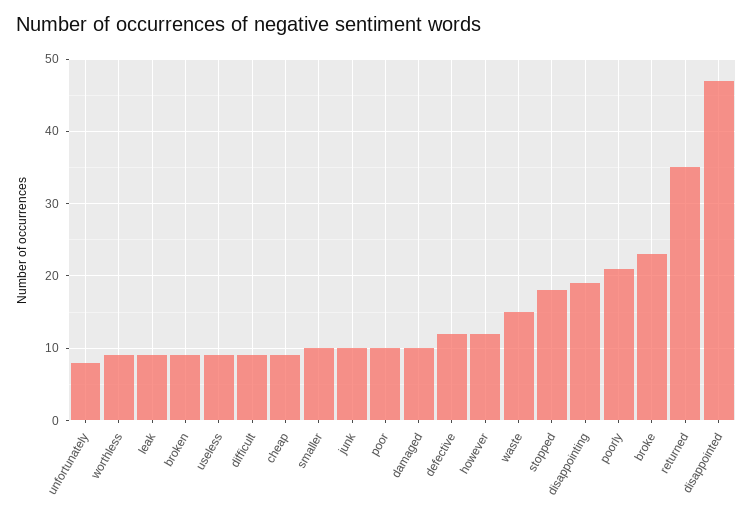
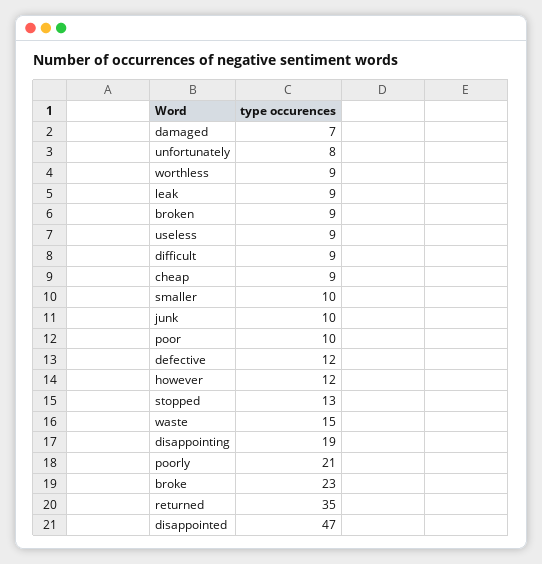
damaged: 10 -> 7
stopped: 18 -> 13

